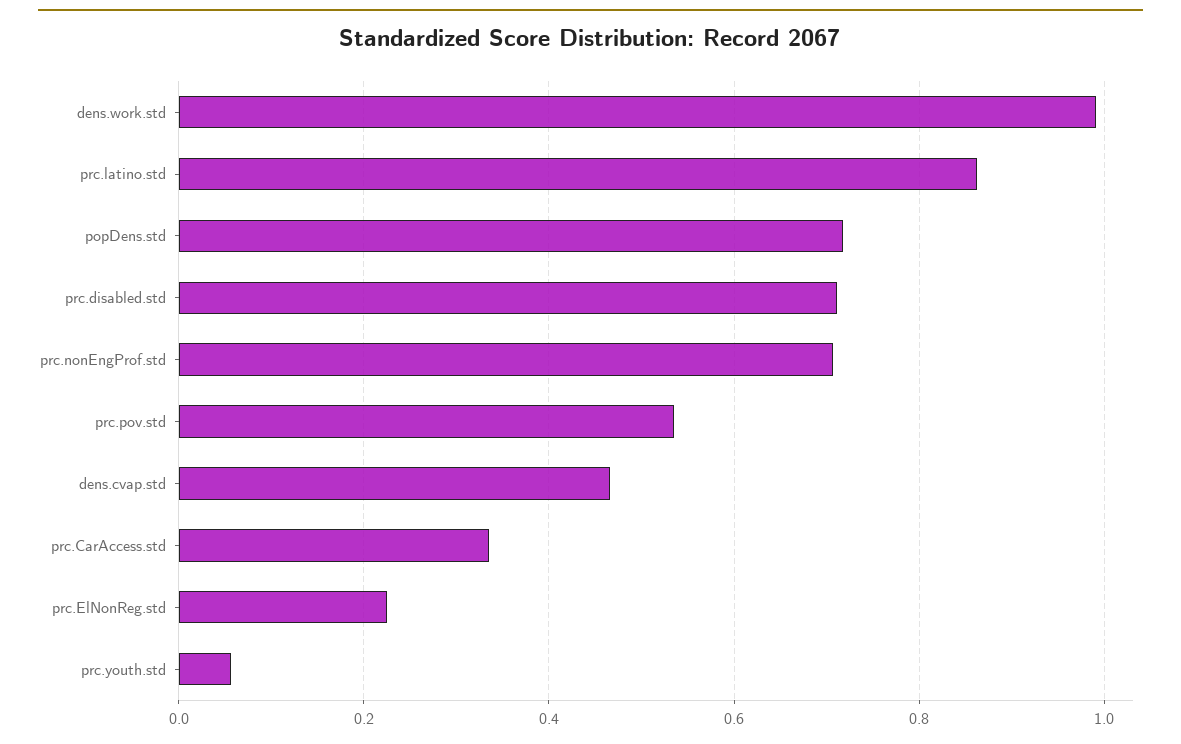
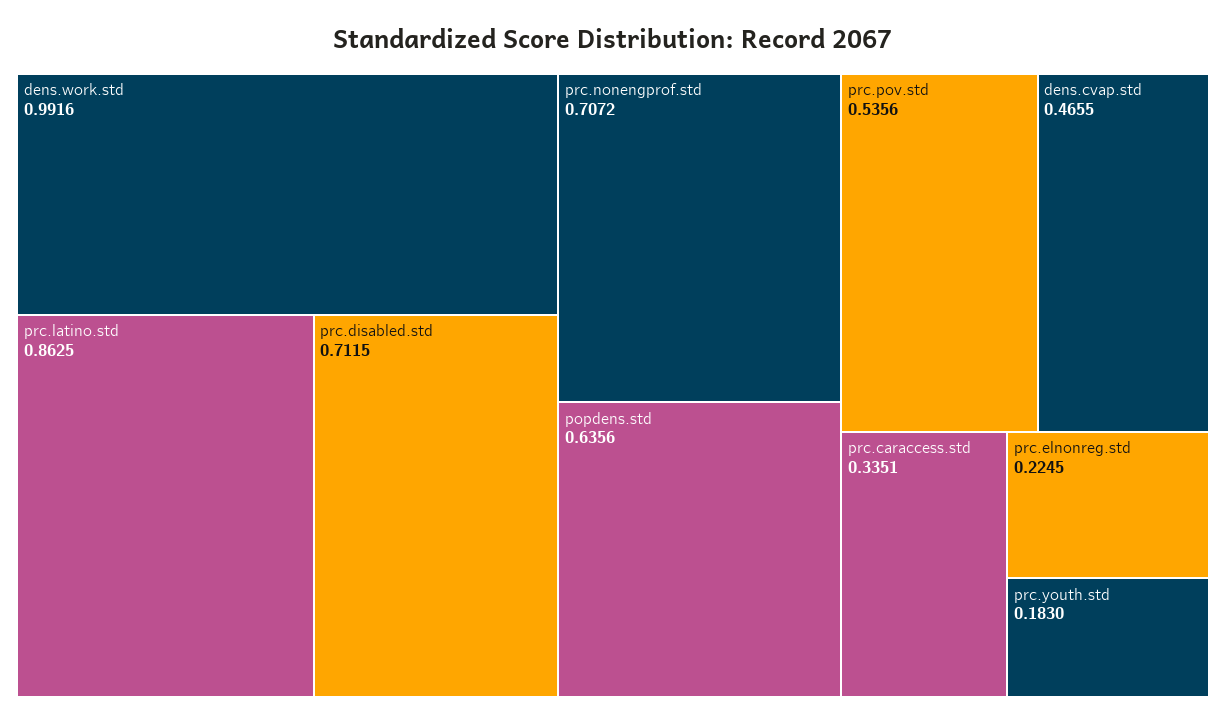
popDens.std: 0.72 -> 0.6356
prc.youth.std: 0.06 -> 0.183

